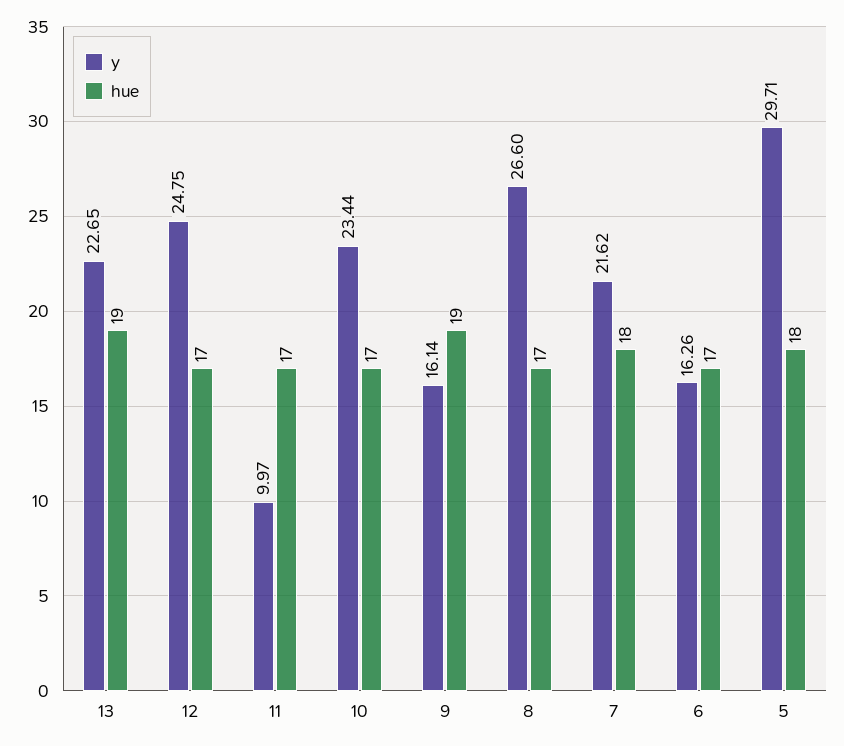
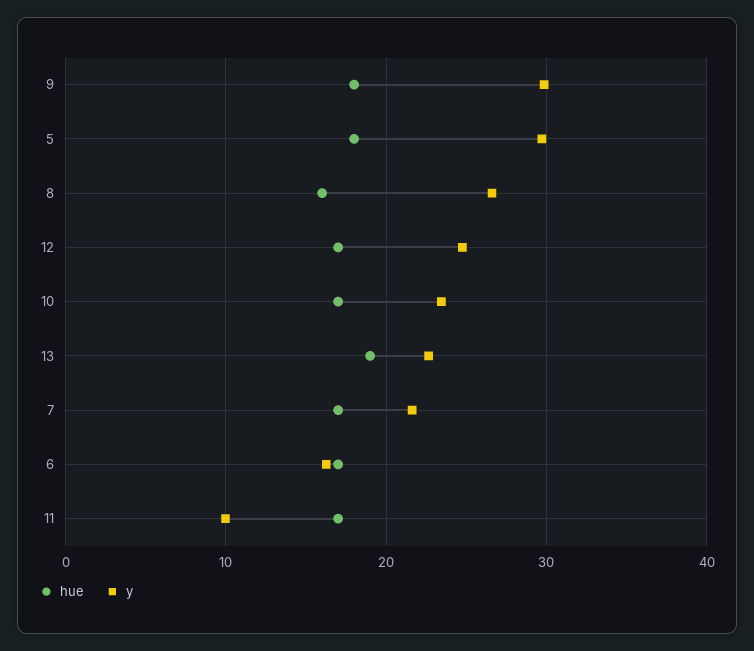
y, 9: 16.14 -> 30
hue, 9: 19 -> 18
hue, 8: 17 -> 16
hue, 7: 18 -> 17

